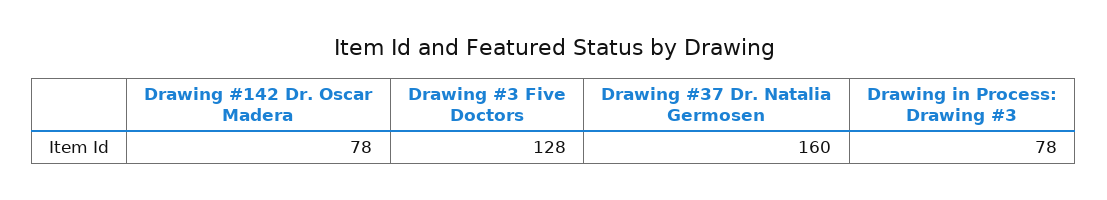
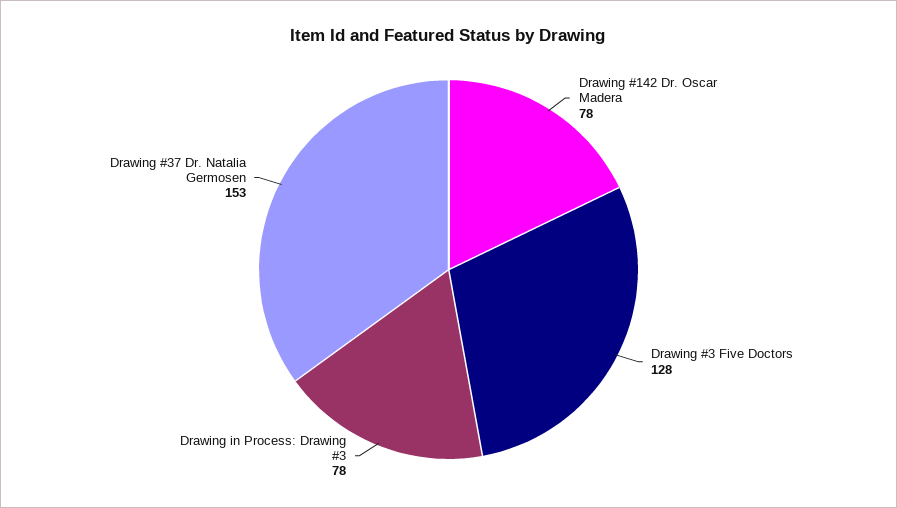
Drawing #37 Dr. Natalia Germosen: 160 -> 153

